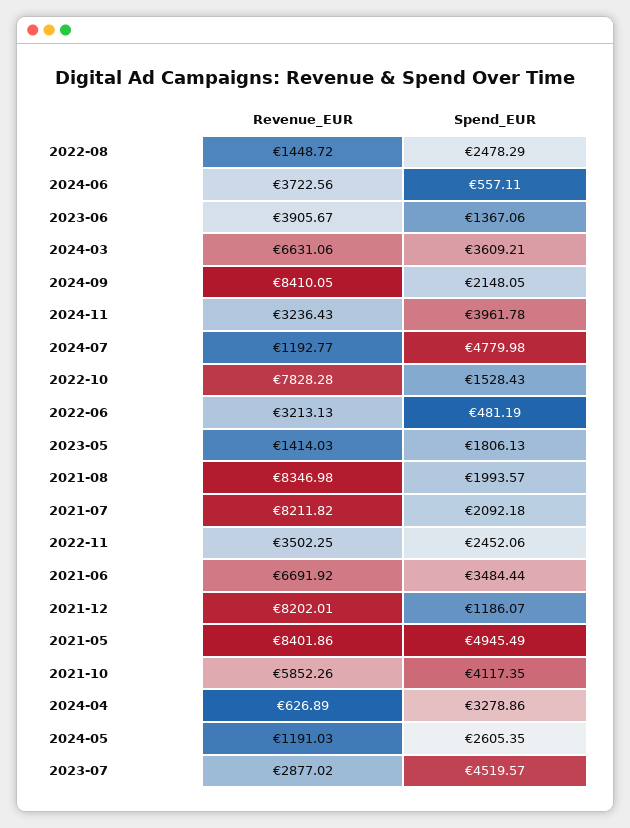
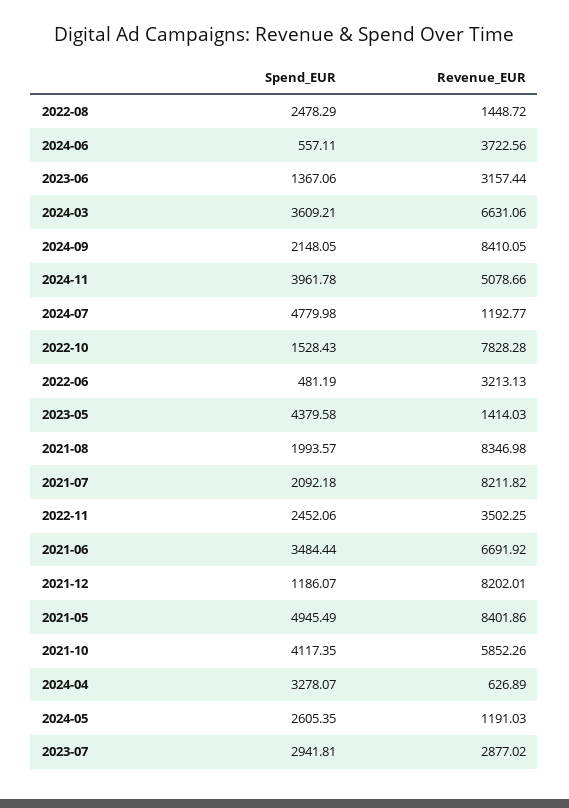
Revenue_EUR, 2023-06: 3905.67 -> 3157.44
Revenue_EUR, 2024-11: 3236.43 -> 5078.66
Spend_EUR, 2023-05: 1806.13 -> 4379.58
Spend_EUR, 2024-04: 3278.86 -> 3278.07
Spend_EUR, 2023-07: 4519.57 -> 2941.81

